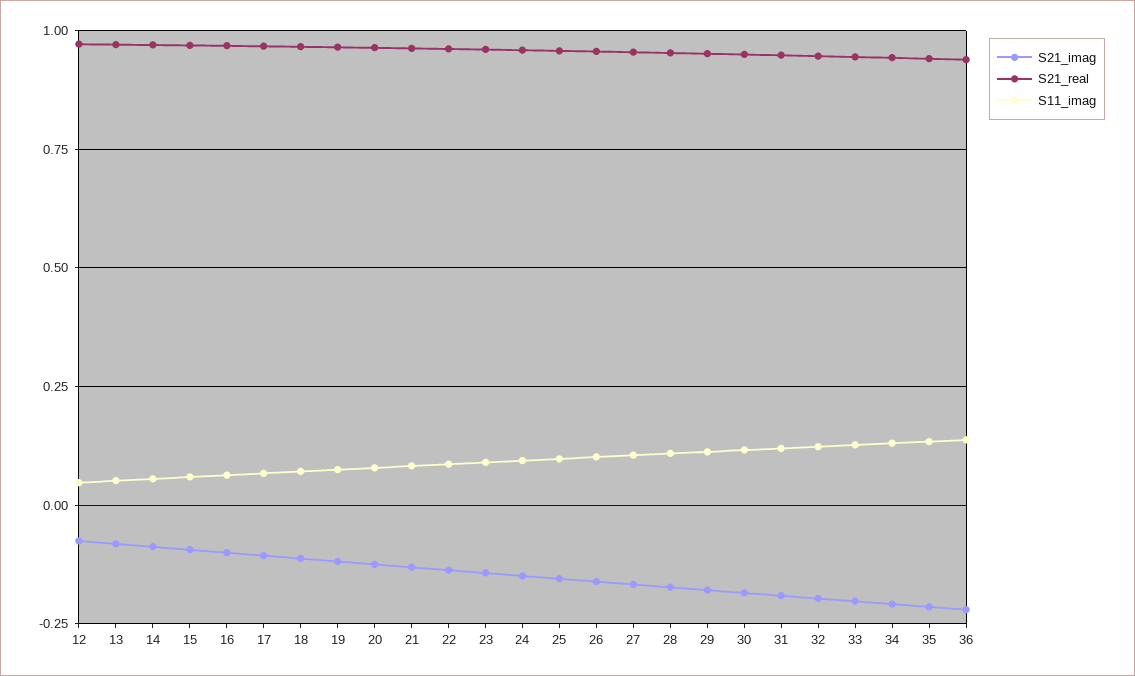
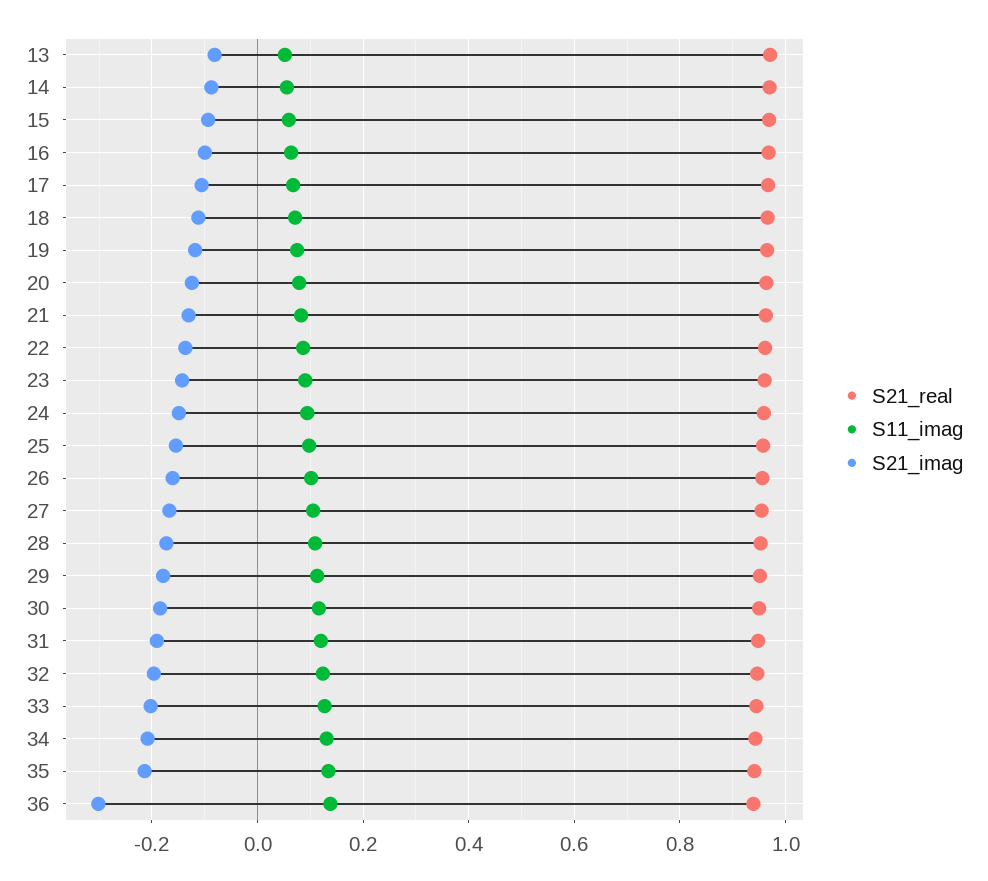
S21_imag, 12: -0.075 -> none
S21_real, 12: 0.975 -> none
S11_imag, 12: 0.05 -> none
S21_imag, 36: -0.225 -> -0.3

